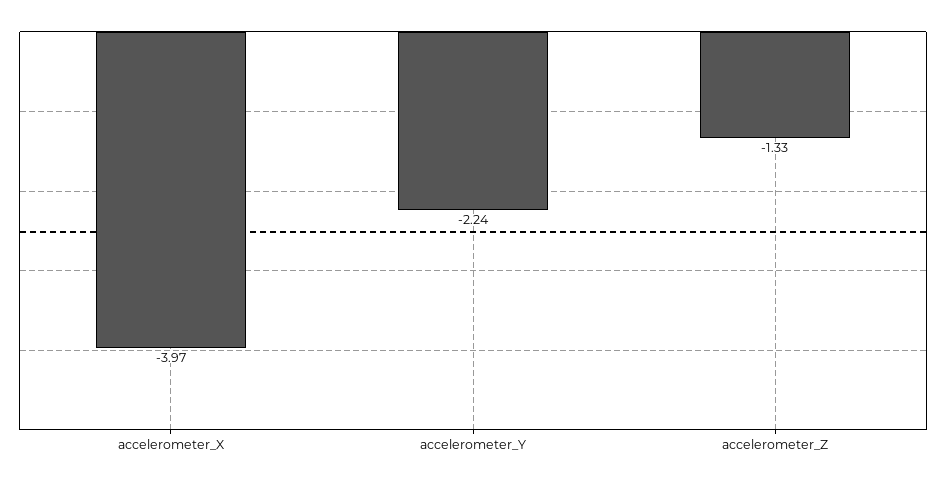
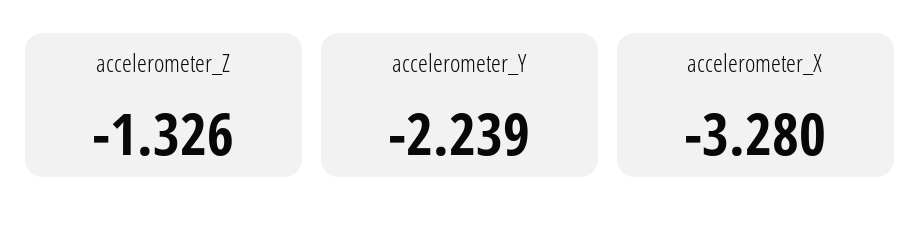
accelerometer_X: -3.97 -> -3.28

